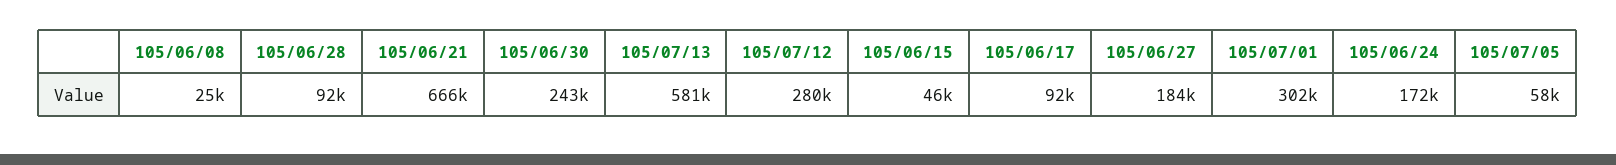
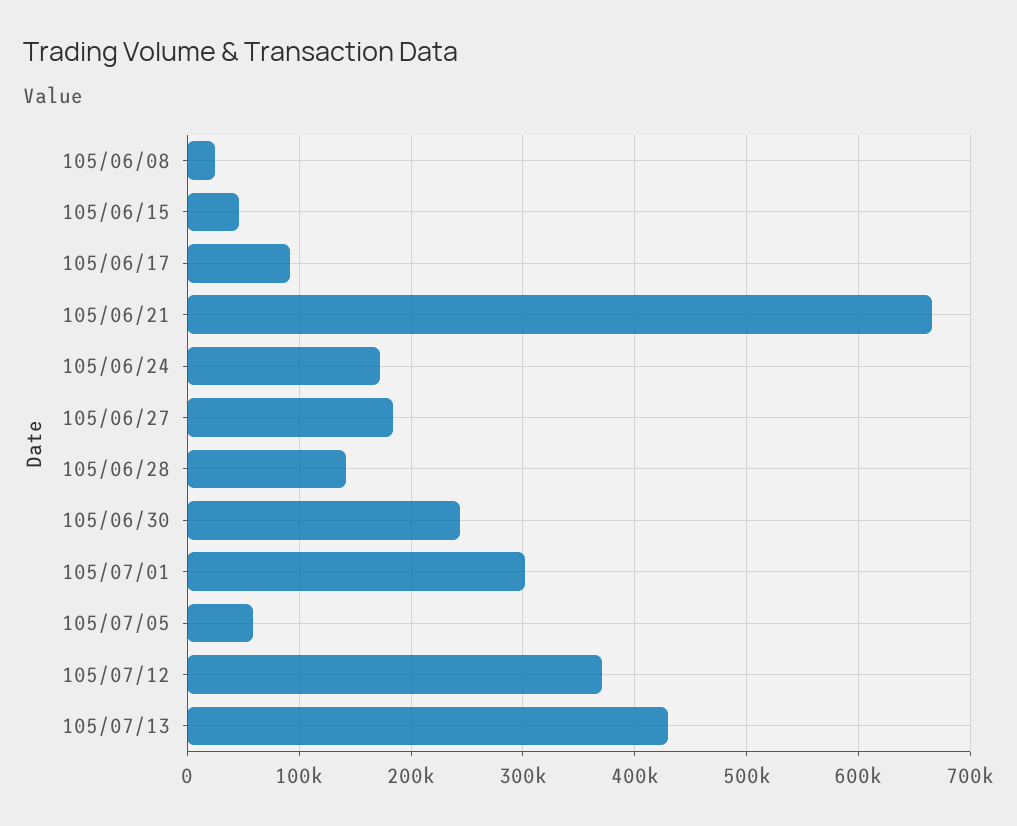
105/06/28: 92000 -> 140000
105/07/13: 581000 -> 430000
105/07/12: 280000 -> 370000

